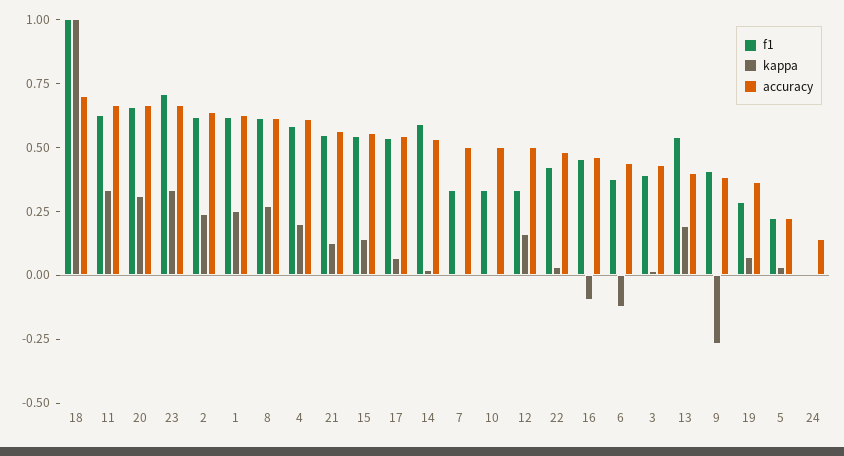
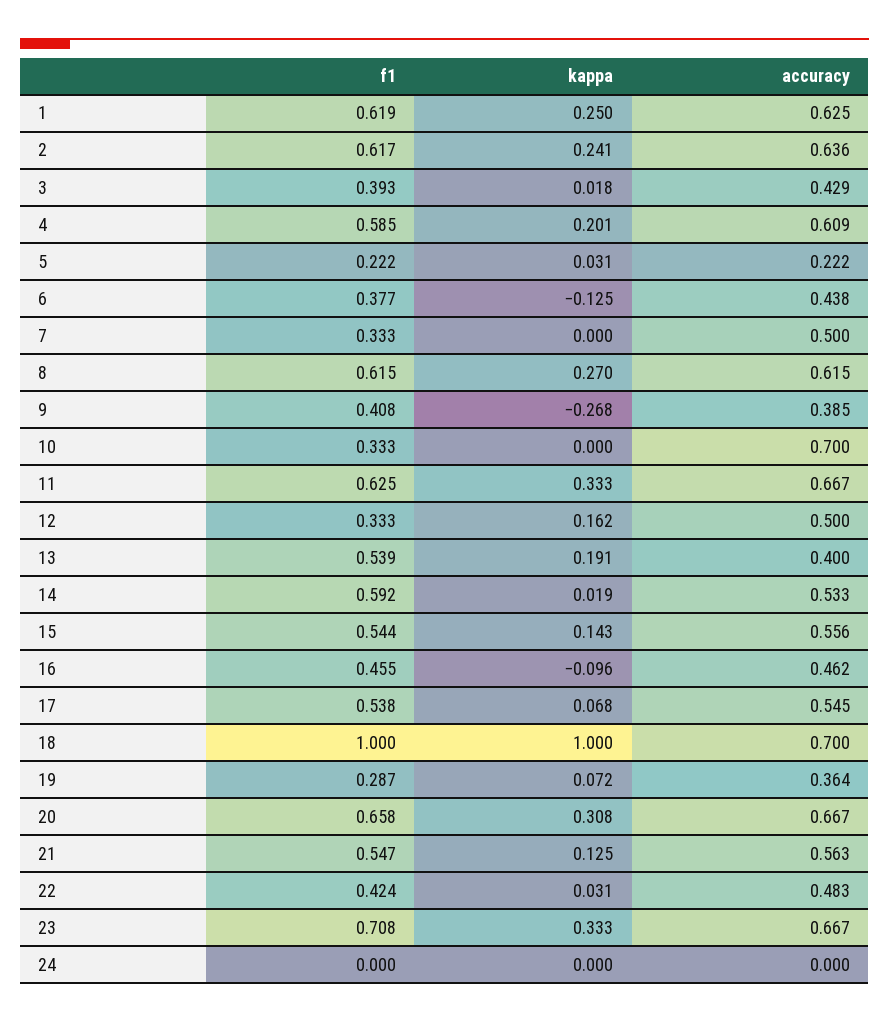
accuracy, 10: 0.5 -> 0.7
accuracy, 24: 0.15 -> 0

